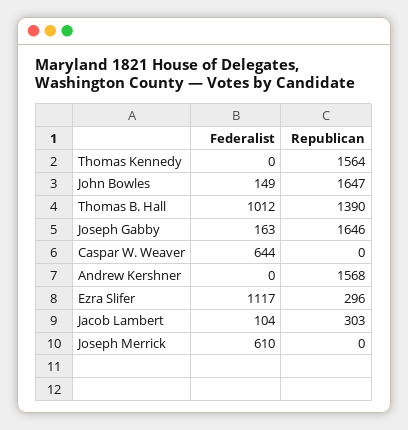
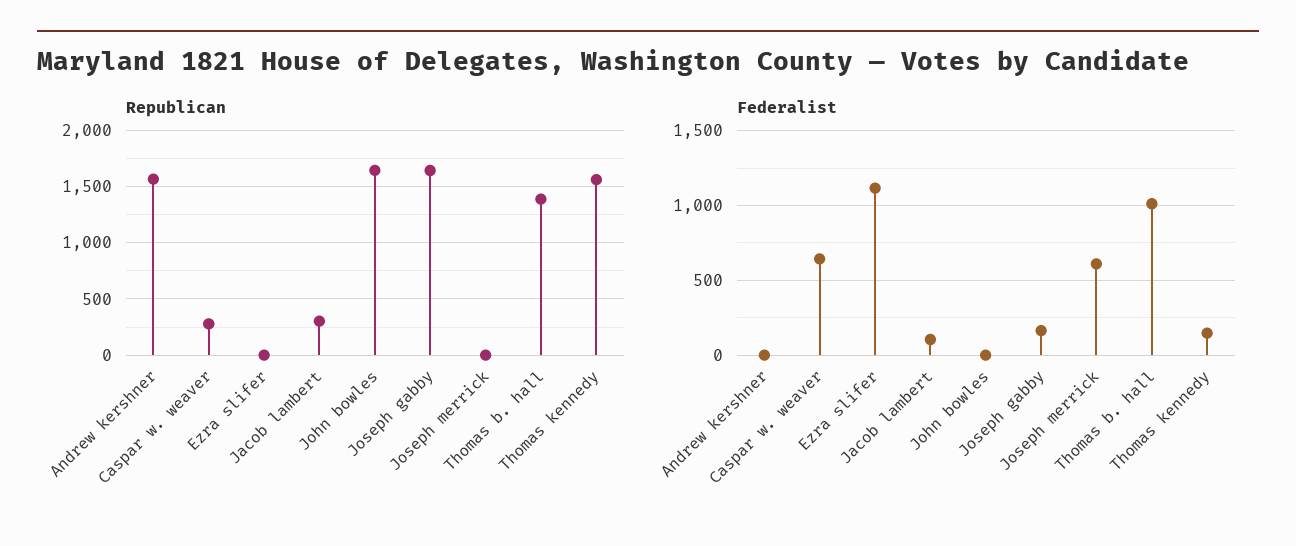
Federalist, Thomas Kennedy: 0 -> 150
Federalist, John Bowles: 149 -> 0
Republican, Caspar W. Weaver: 0 -> 300
Republican, Ezra Slifer: 296 -> 0

